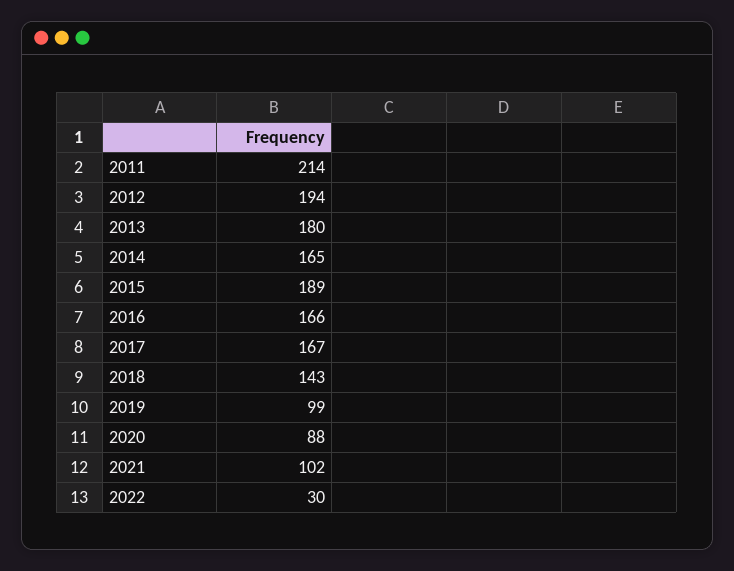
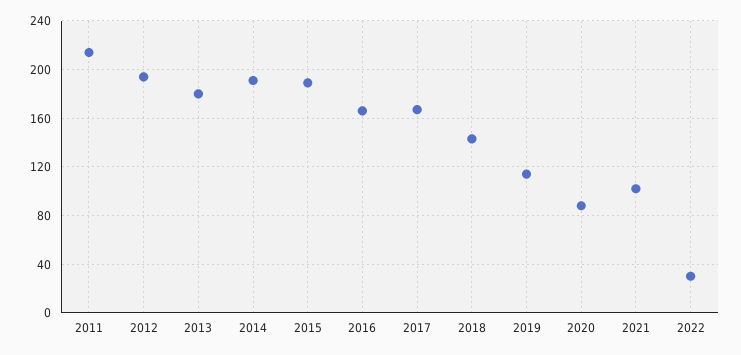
2014: 165 -> 190
2019: 99 -> 115

